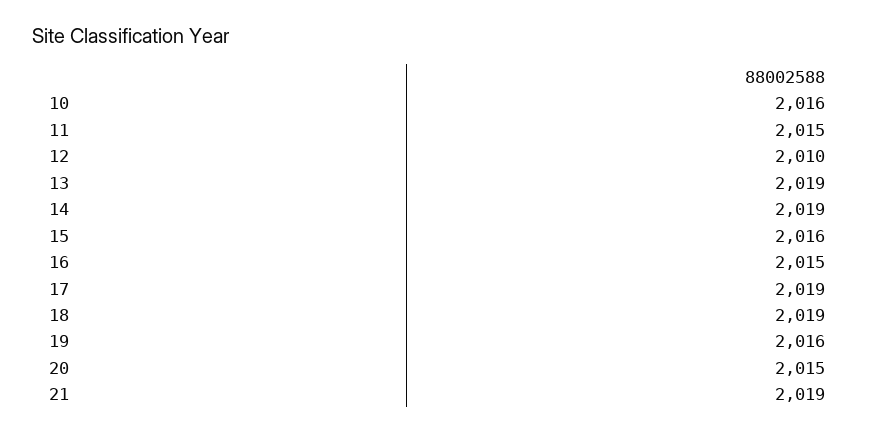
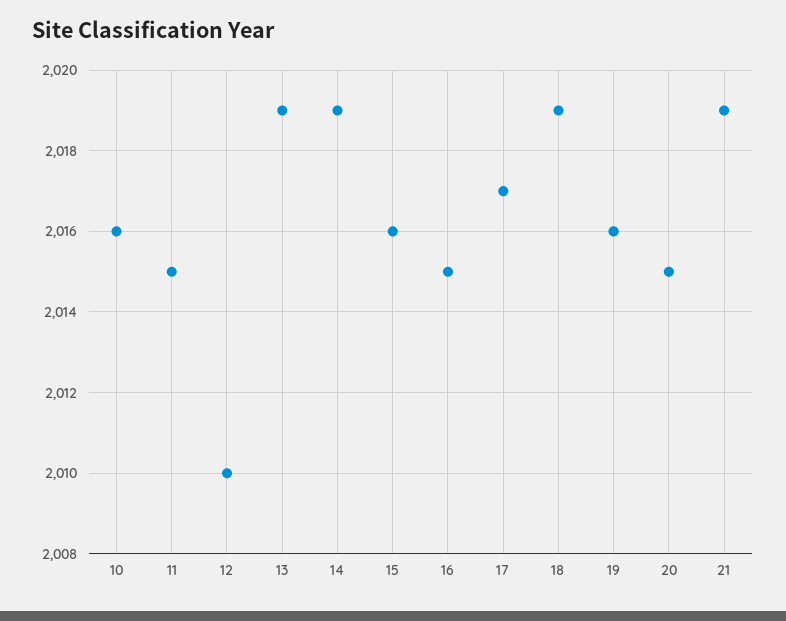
17: 2019 -> 2017

